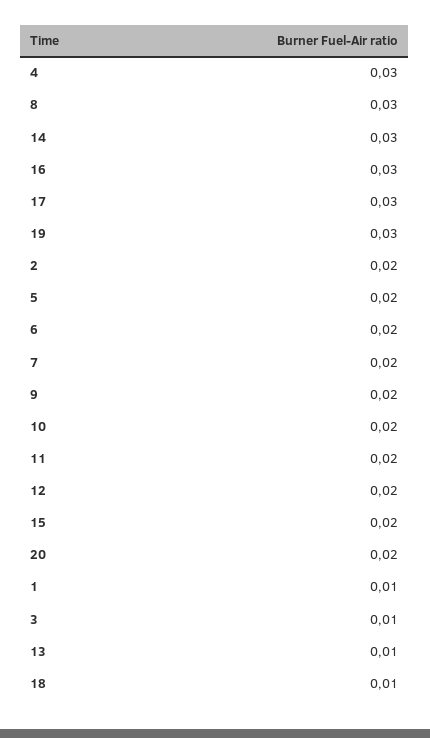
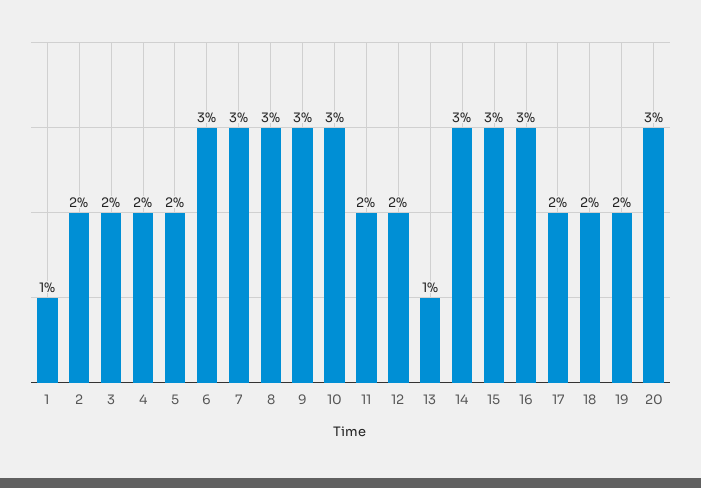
4: 0.03 -> 0.02
17: 0.03 -> 0.02
19: 0.03 -> 0.02
6: 0.02 -> 0.03
7: 0.02 -> 0.03
9: 0.02 -> 0.03
10: 0.02 -> 0.03
15: 0.02 -> 0.03
20: 0.02 -> 0.03
3: 0.01 -> 0.02
18: 0.01 -> 0.02

